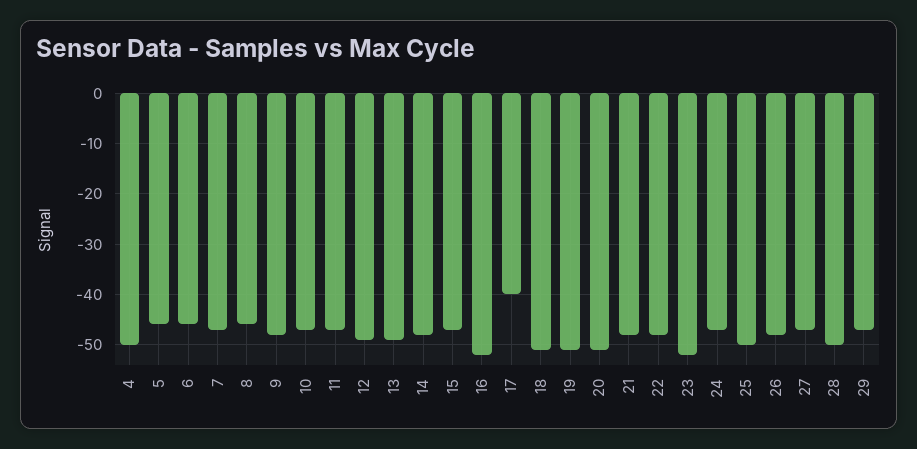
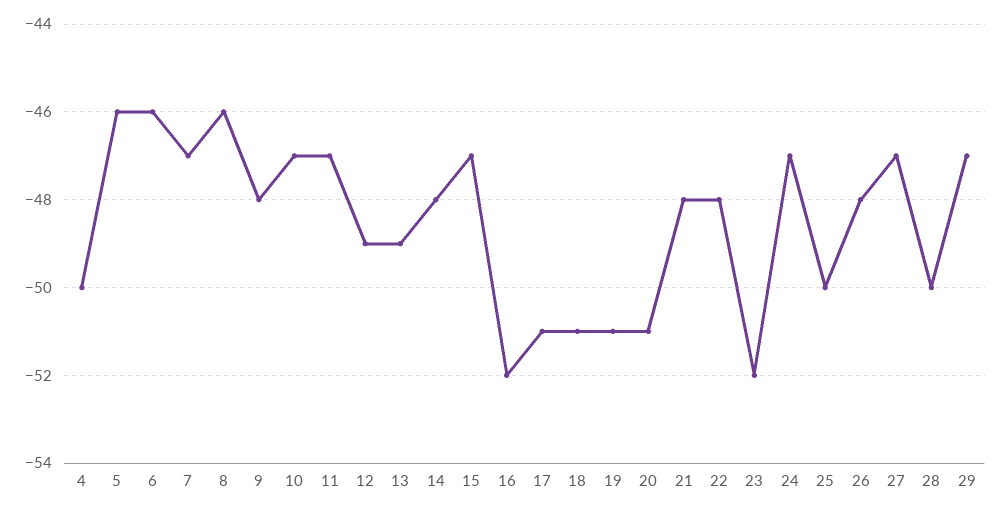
17: -40 -> -51

